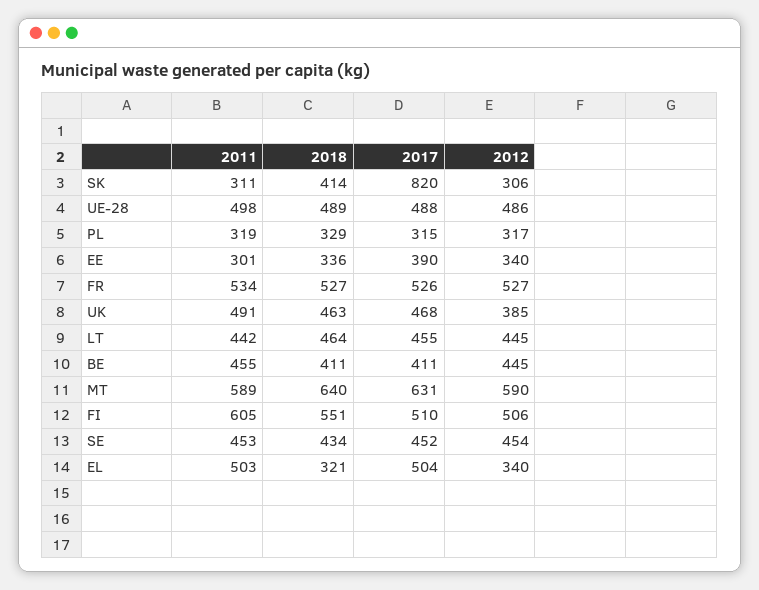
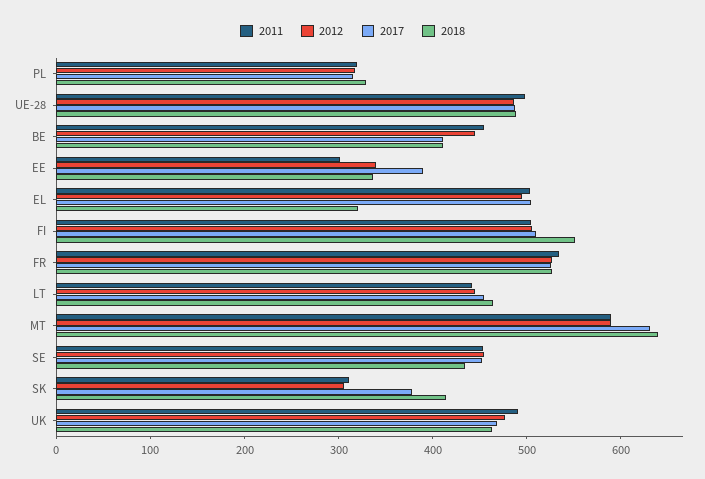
2017, SK: 820 -> 380
2012, UK: 385 -> 480
2011, FI: 605 -> 500
2012, EL: 340 -> 500

